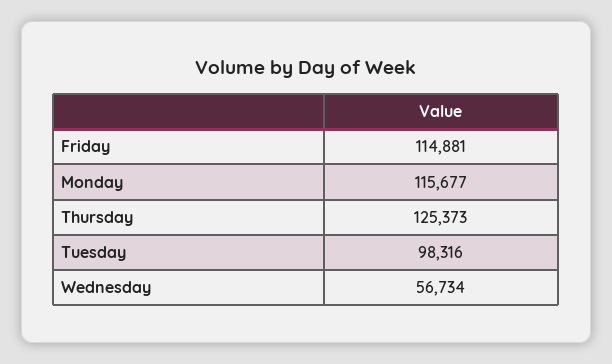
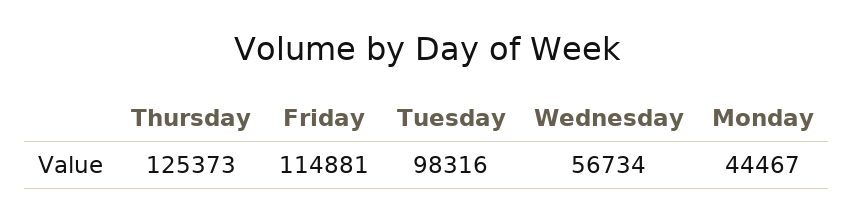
Monday: 115677 -> 44467

